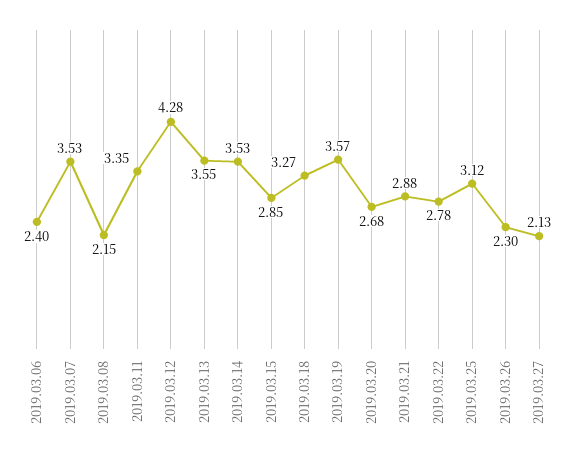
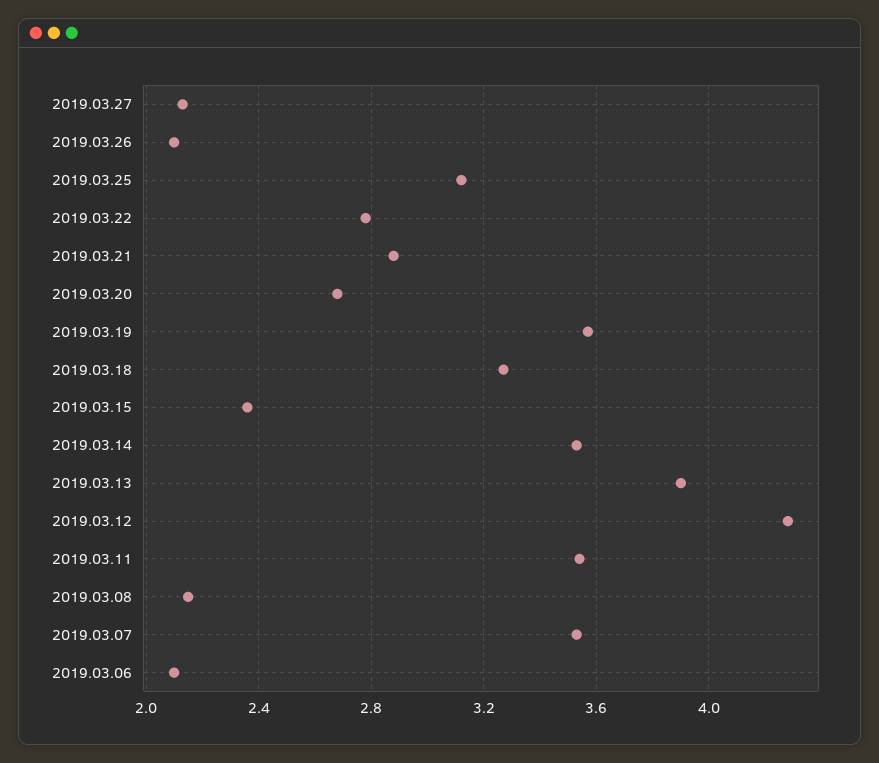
2019.03.06: 2.4 -> 2.1
2019.03.11: 3.35 -> 3.55
2019.03.13: 3.55 -> 3.9
2019.03.15: 2.85 -> 2.35
2019.03.26: 2.3 -> 2.1

